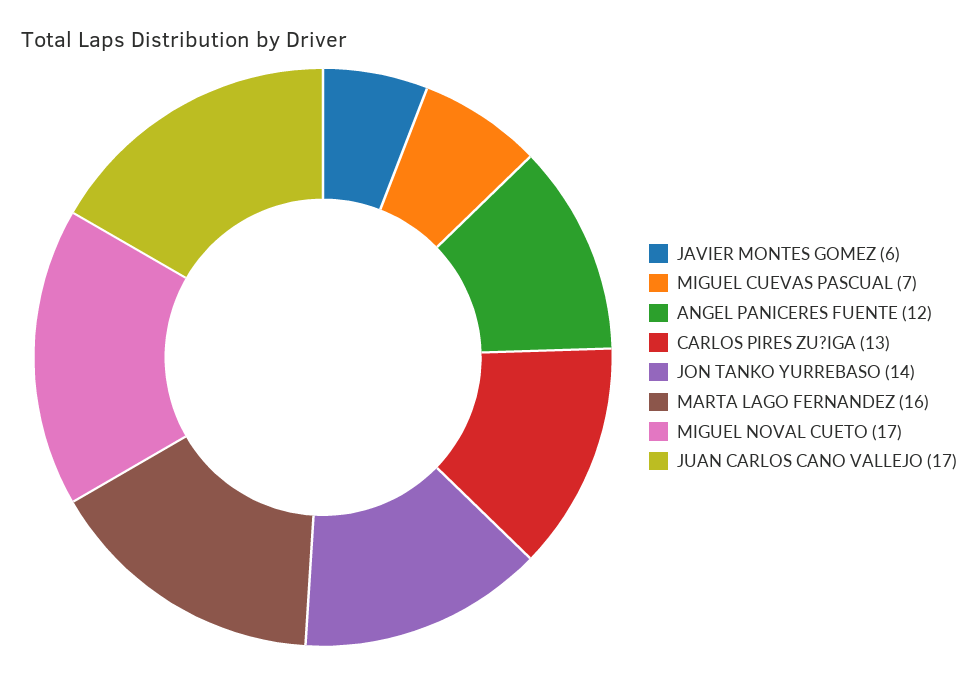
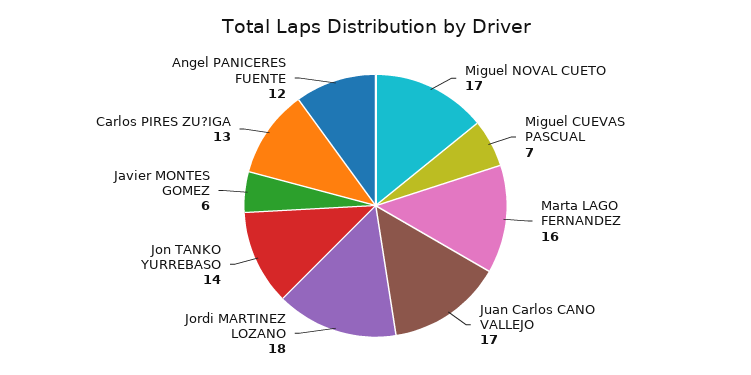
Jordi MARTINEZ LOZANO: none -> 18

